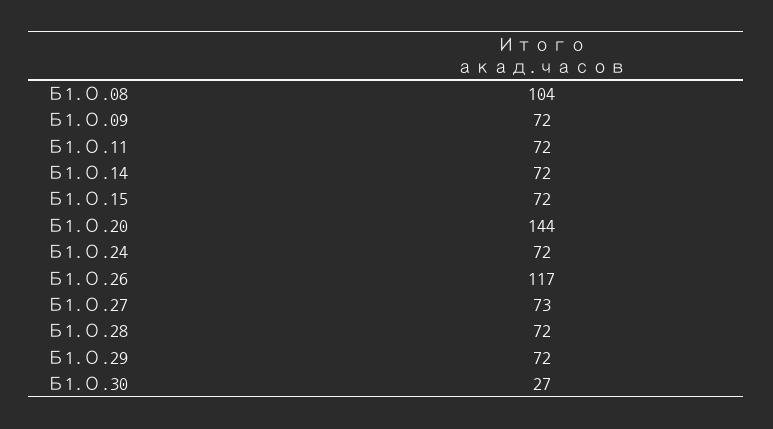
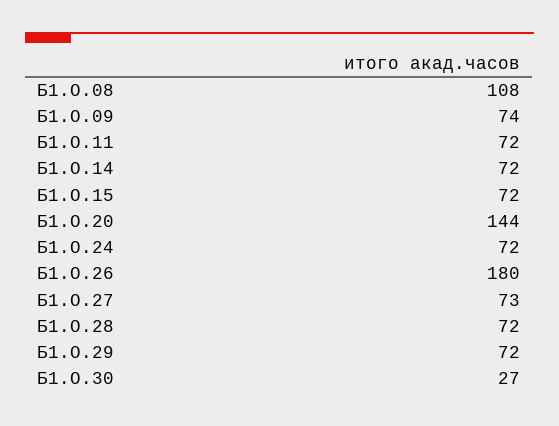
Б1.О.08: 104 -> 108
Б1.О.09: 72 -> 74
Б1.О.26: 117 -> 180

